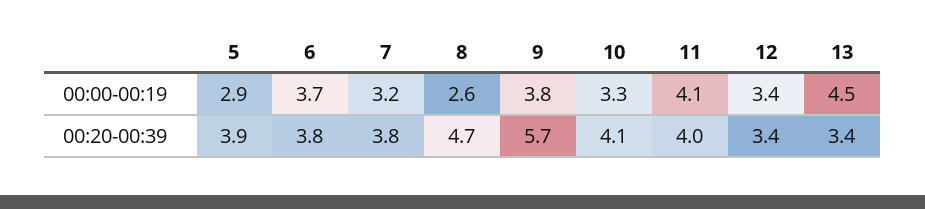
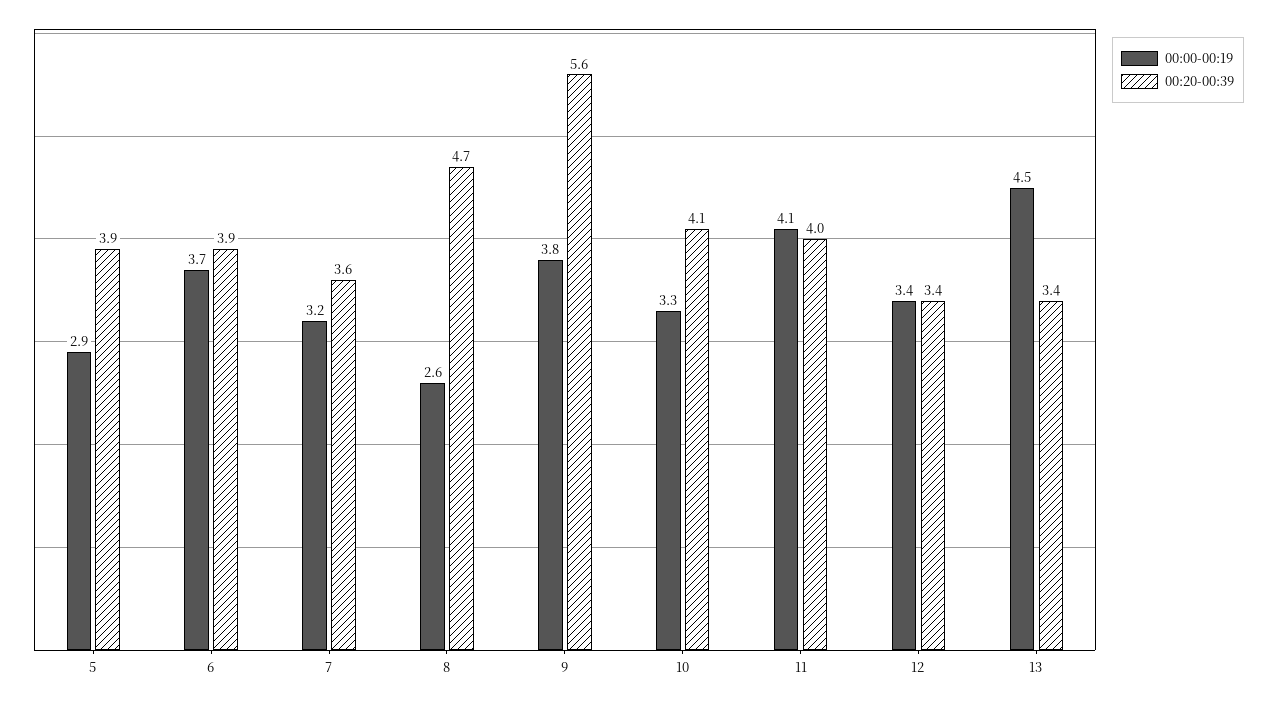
00:20-00:39, 6: 3.8 -> 3.9
00:20-00:39, 7: 3.8 -> 3.6
00:20-00:39, 9: 5.7 -> 5.6

